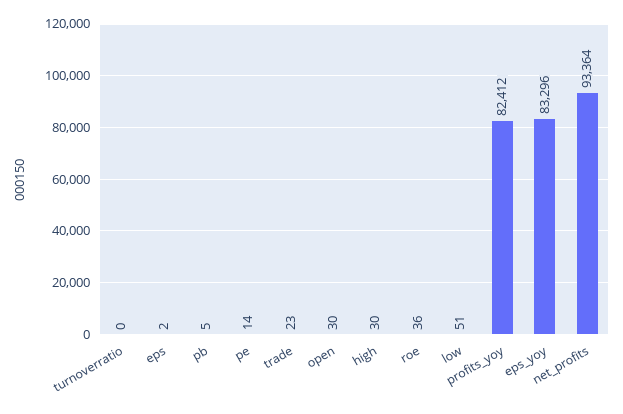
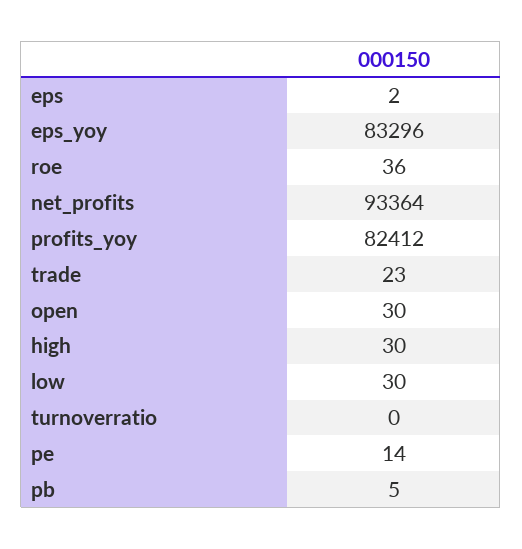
low: 51 -> 30

